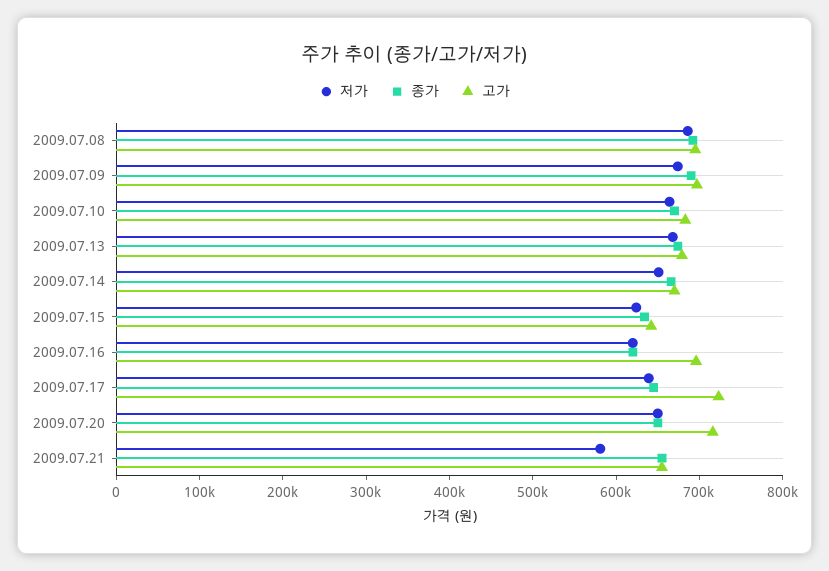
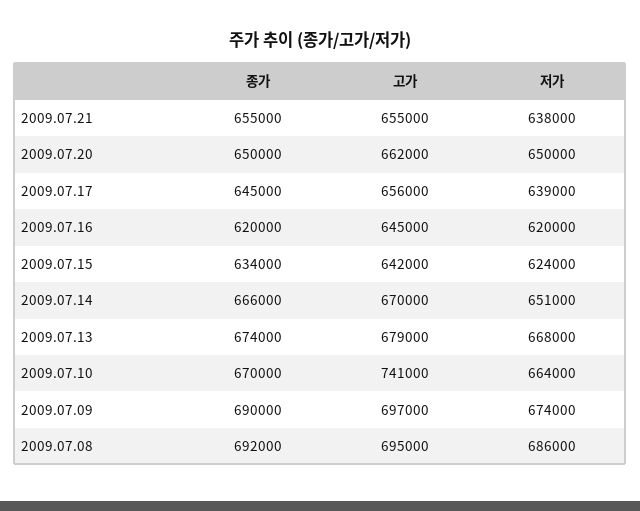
고가, 2009.07.10: 680000 -> 741000
고가, 2009.07.16: 700000 -> 645000
고가, 2009.07.17: 720000 -> 656000
고가, 2009.07.20: 720000 -> 662000
저가, 2009.07.21: 580000 -> 638000

